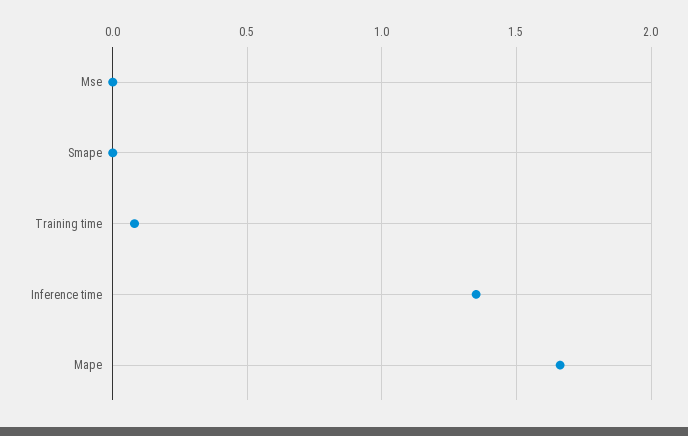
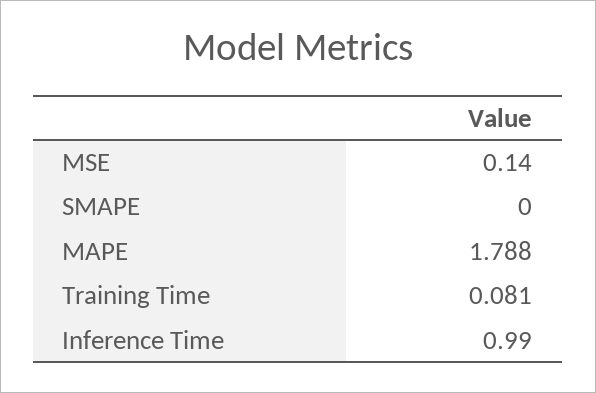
Mse: 0 -> 0.14
Inference time: 1.35 -> 0.99
Mape: 1.65 -> 1.788

